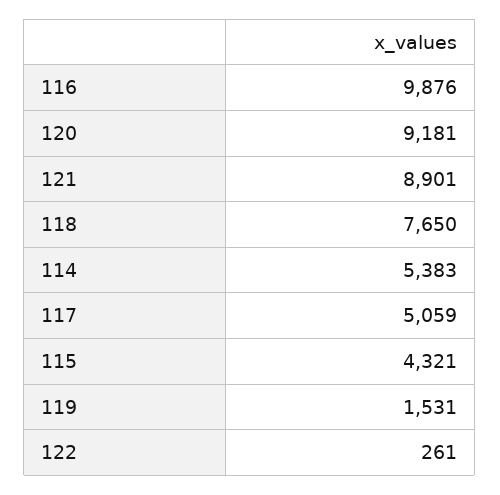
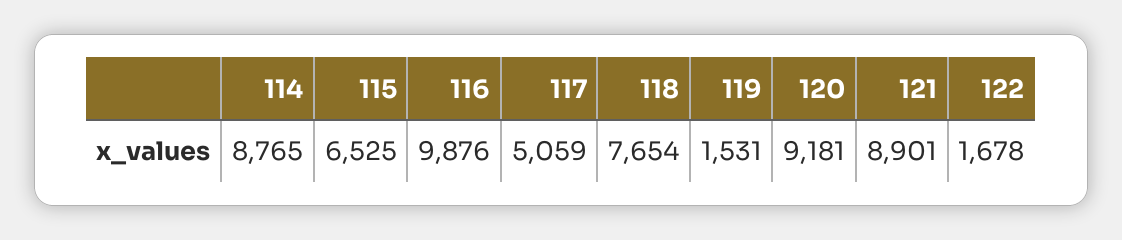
118: 7650 -> 7654
114: 5383 -> 8765
115: 4321 -> 6525
122: 261 -> 1678

